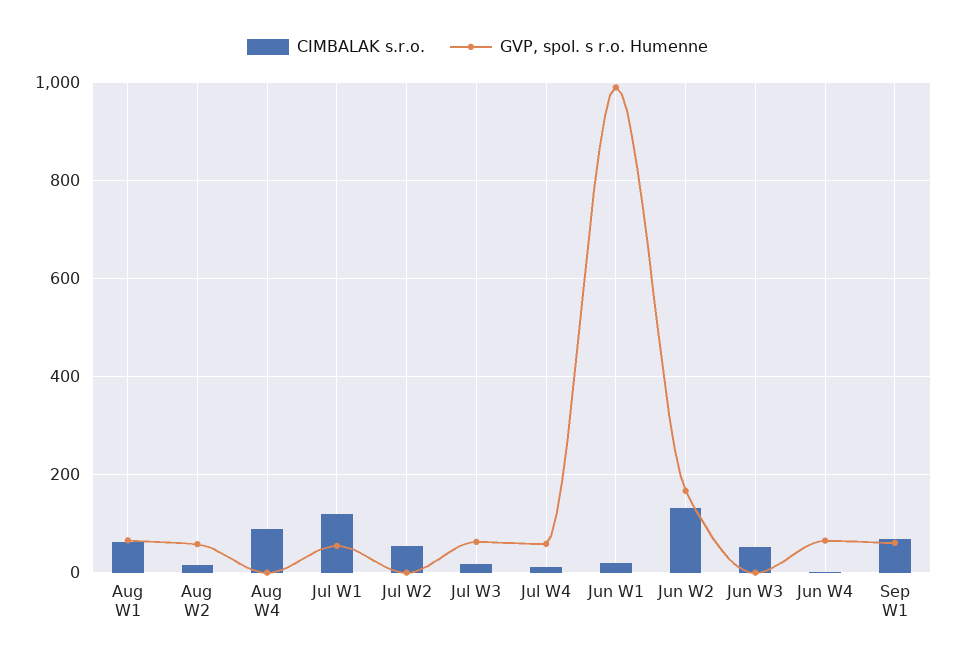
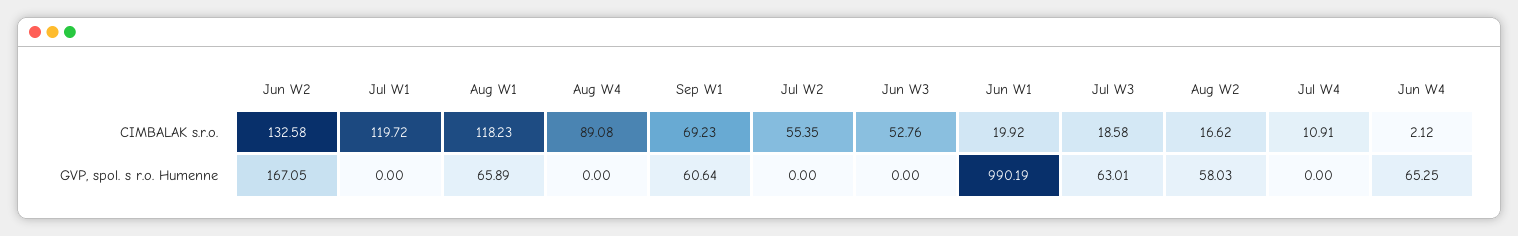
CIMBALAK s.r.o., Aug W1: 60 -> 118.23
GVP, spol. s r.o. Humenne, Jul W1: 60 -> 0
GVP, spol. s r.o. Humenne, Jul W4: 60 -> 0

